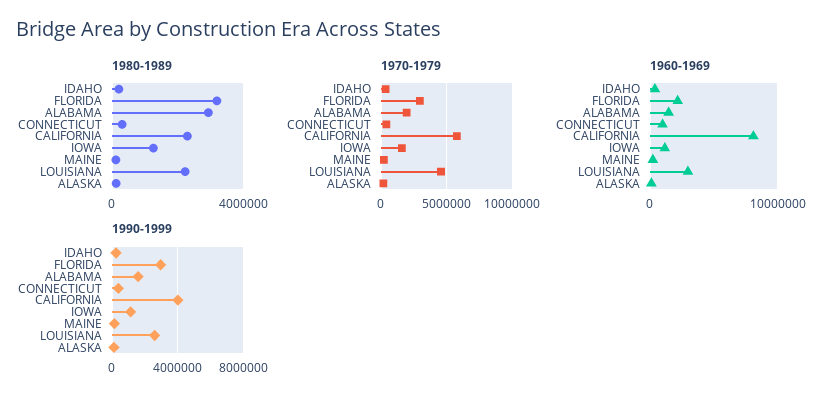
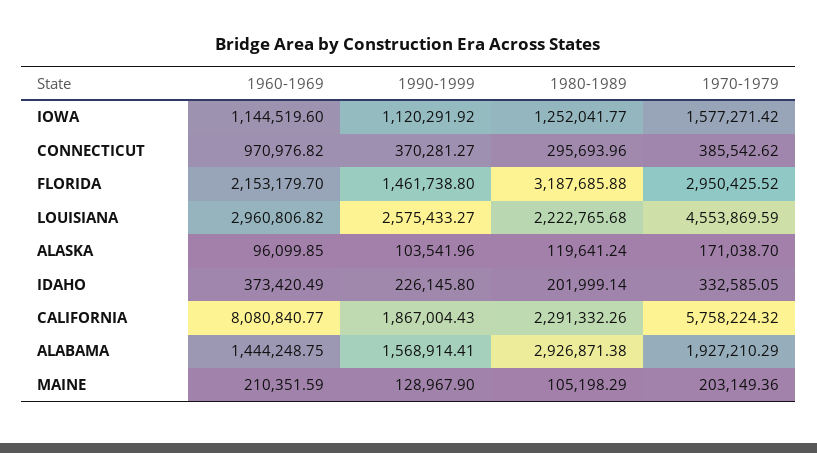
1990-1999, FLORIDA: 3000000 -> 1461738.8
1990-1999, CALIFORNIA: 4000000 -> 1867004.43

